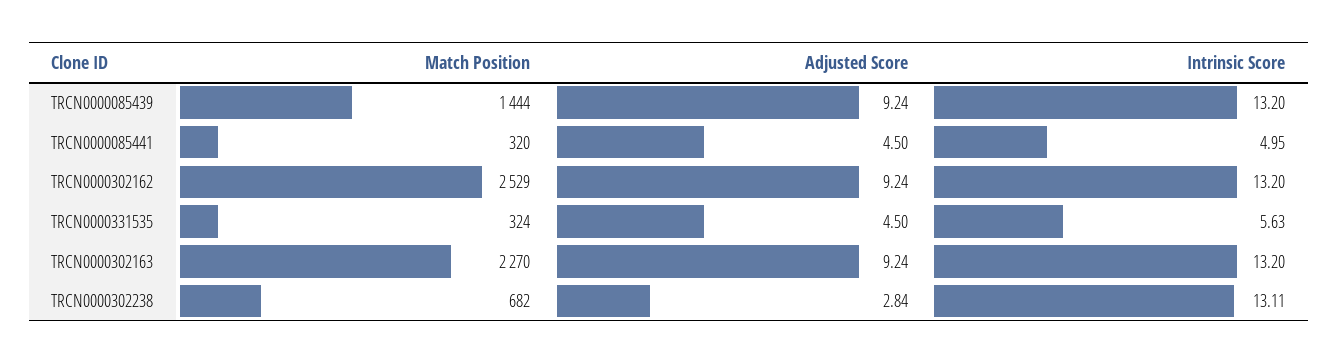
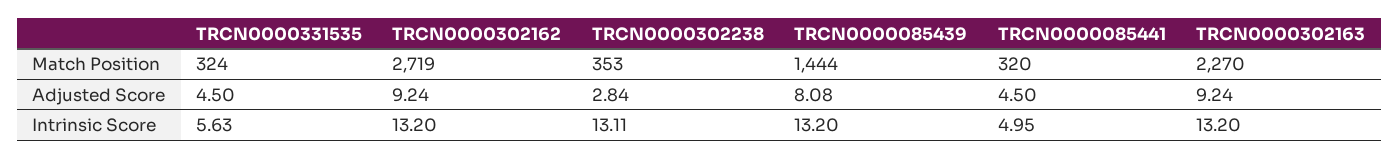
Adjusted Score, TRCN0000085439: 9.24 -> 8.08
Match Position, TRCN0000302162: 2529 -> 2719
Match Position, TRCN0000302238: 682 -> 353

